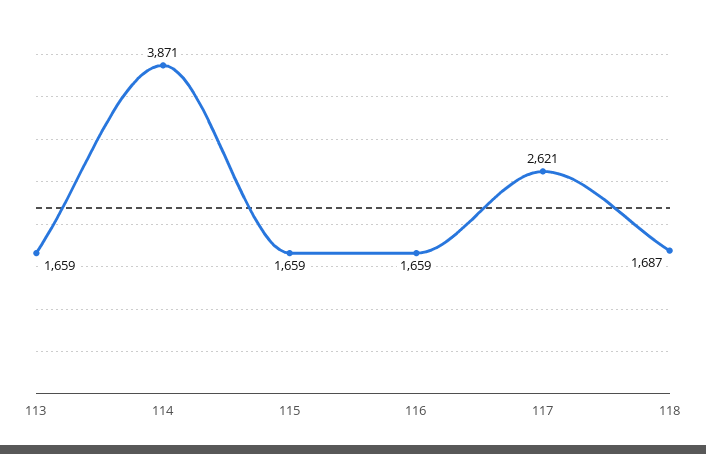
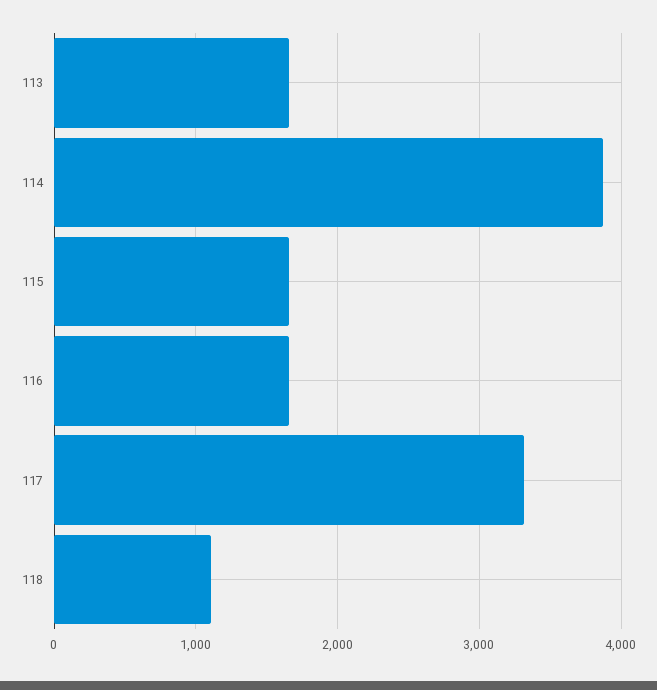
117: 2621 -> 3300
118: 1687 -> 1100

